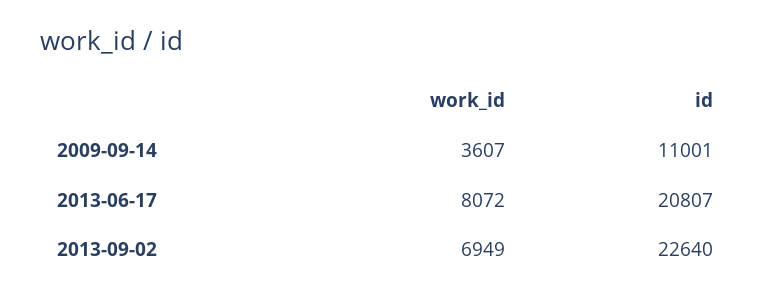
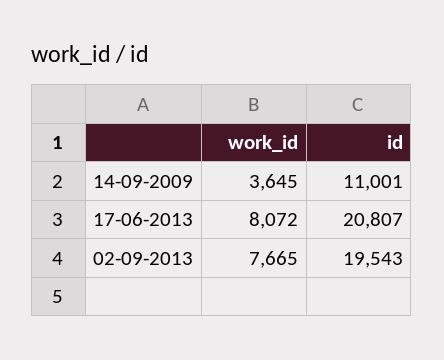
work_id, 2009-09-14: 3607 -> 3645
work_id, 2013-09-02: 6949 -> 7665
id, 2013-09-02: 22640 -> 19543

